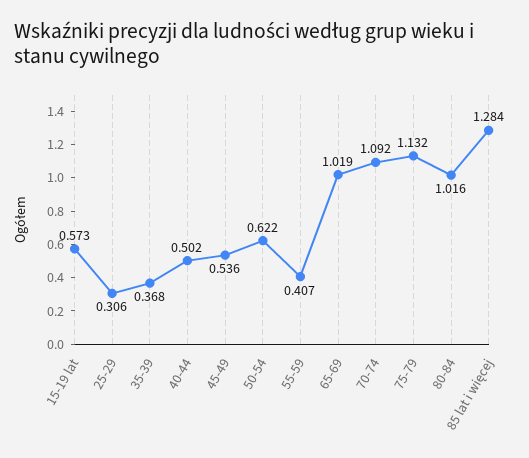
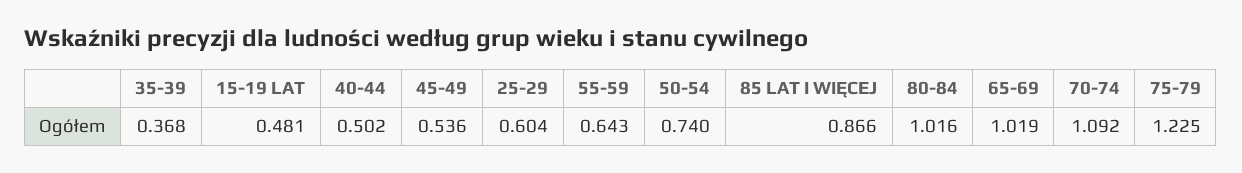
15-19 lat: 0.573 -> 0.481
25-29: 0.306 -> 0.604
50-54: 0.622 -> 0.74
55-59: 0.407 -> 0.643
75-79: 1.132 -> 1.225
85 lat i więcej: 1.284 -> 0.866

